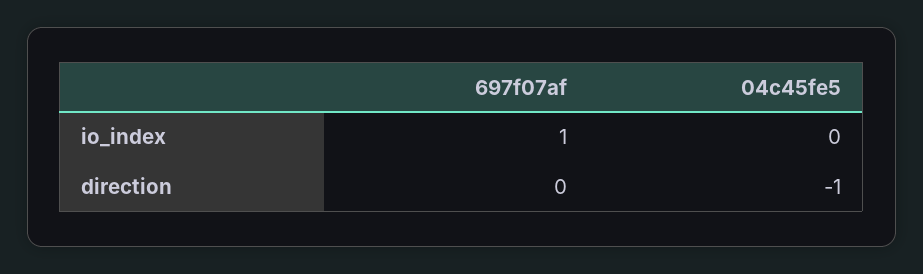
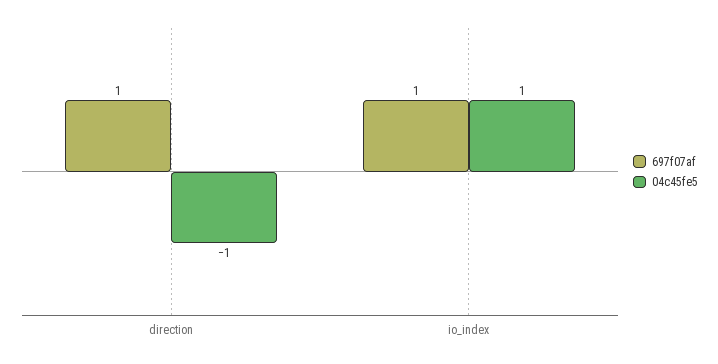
04c45fe5, io_index: 0 -> 1
697f07af, direction: 0 -> 1

